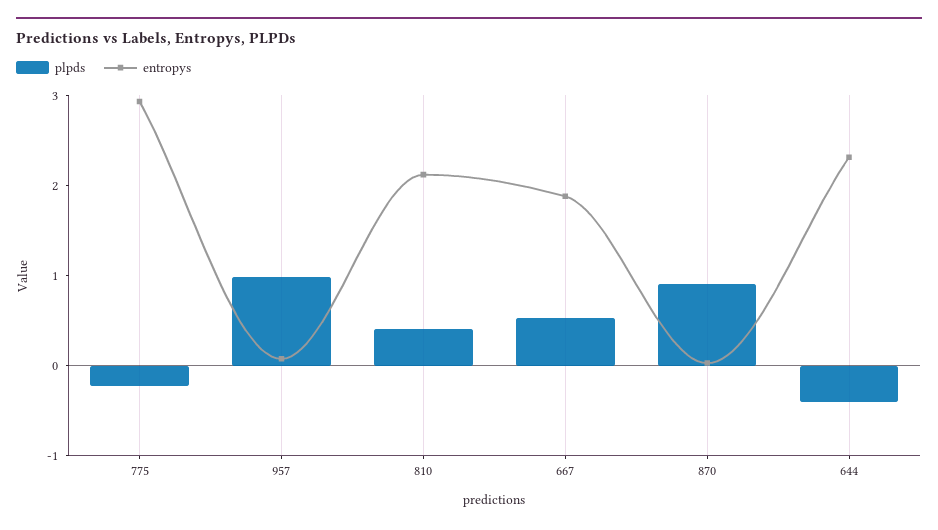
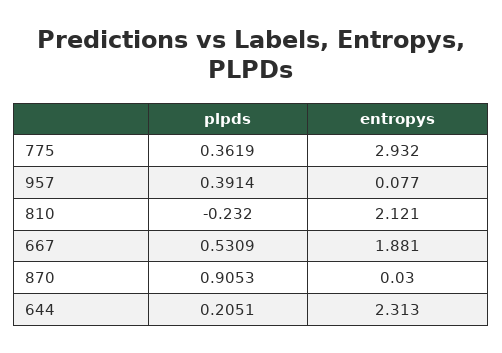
plpds, 775: -0.2 -> 0.3619
plpds, 957: 1 -> 0.3914
plpds, 810: 0.4 -> -0.232
plpds, 644: -0.4 -> 0.2051

